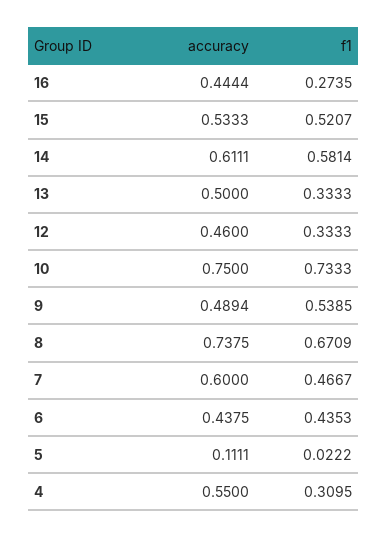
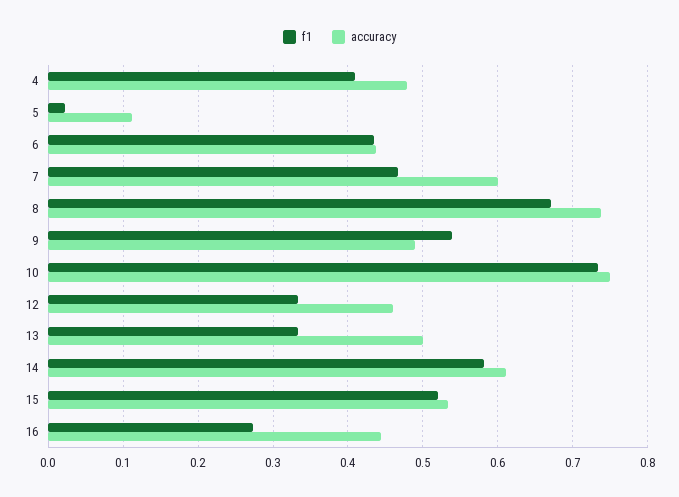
accuracy, 4: 0.55 -> 0.48
f1, 4: 0.3095 -> 0.41

